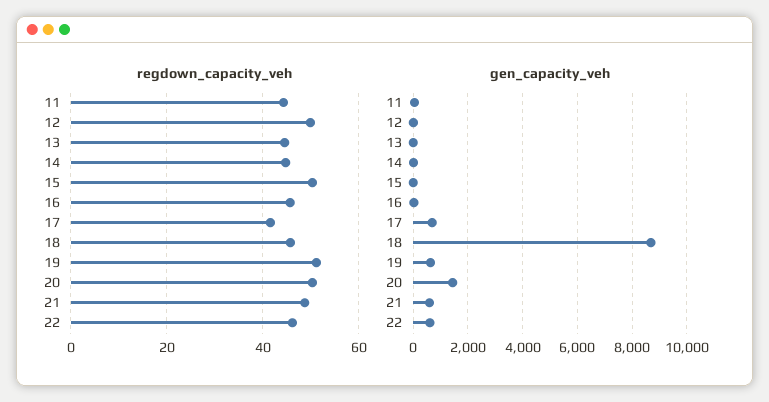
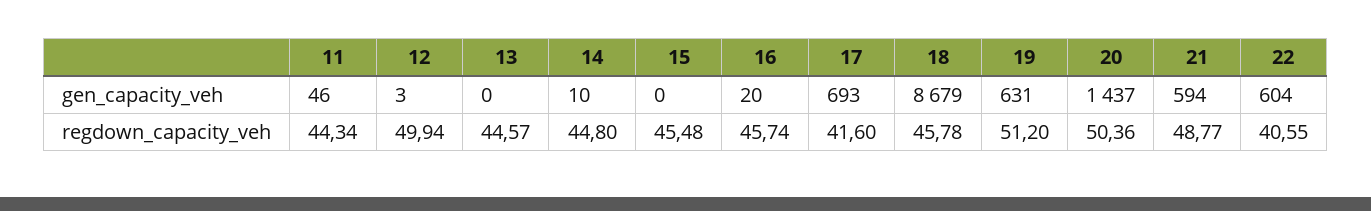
regdown_capacity_veh, 15: 50 -> 45.48
regdown_capacity_veh, 22: 46 -> 40.55

